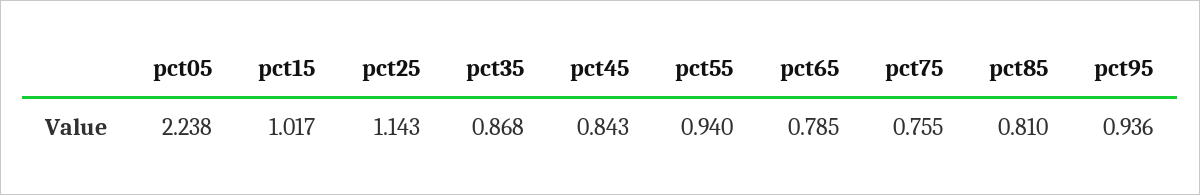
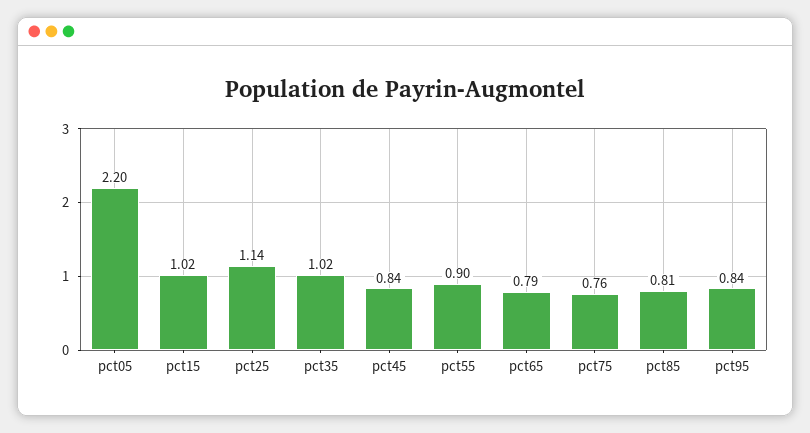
pct05: 2.238 -> 2.2
pct35: 0.868 -> 1.02
pct55: 0.94 -> 0.9
pct95: 0.936 -> 0.84

